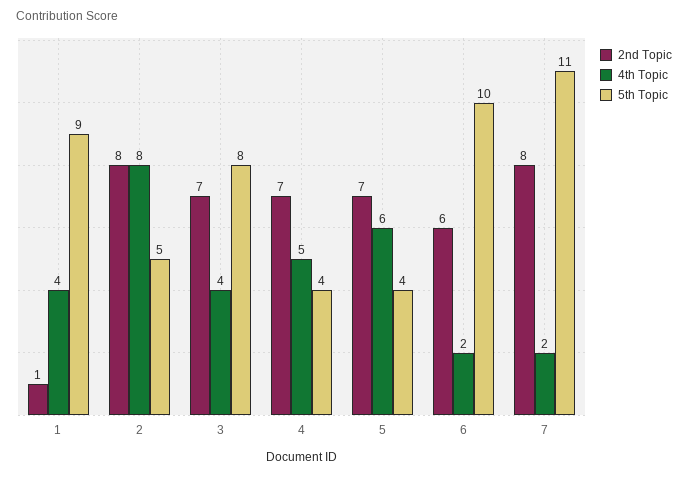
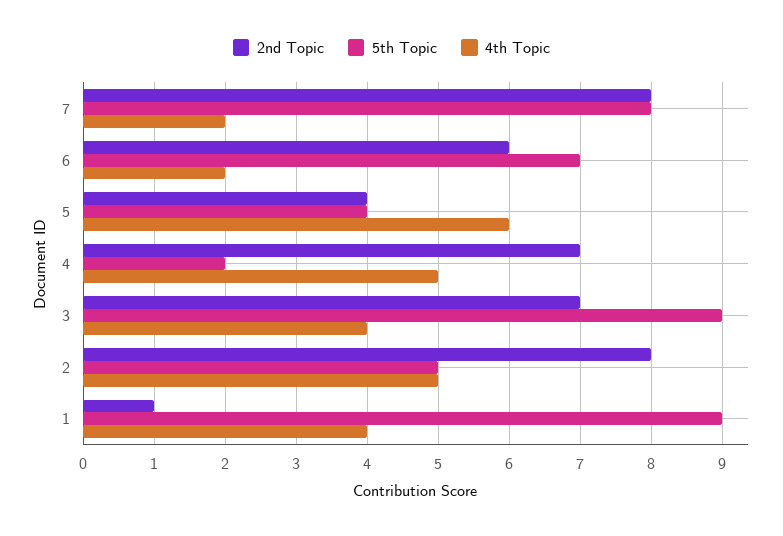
4th Topic, 2: 8 -> 5
5th Topic, 3: 8 -> 9
5th Topic, 4: 4 -> 2
2nd Topic, 5: 7 -> 4
5th Topic, 6: 10 -> 7
5th Topic, 7: 11 -> 8

